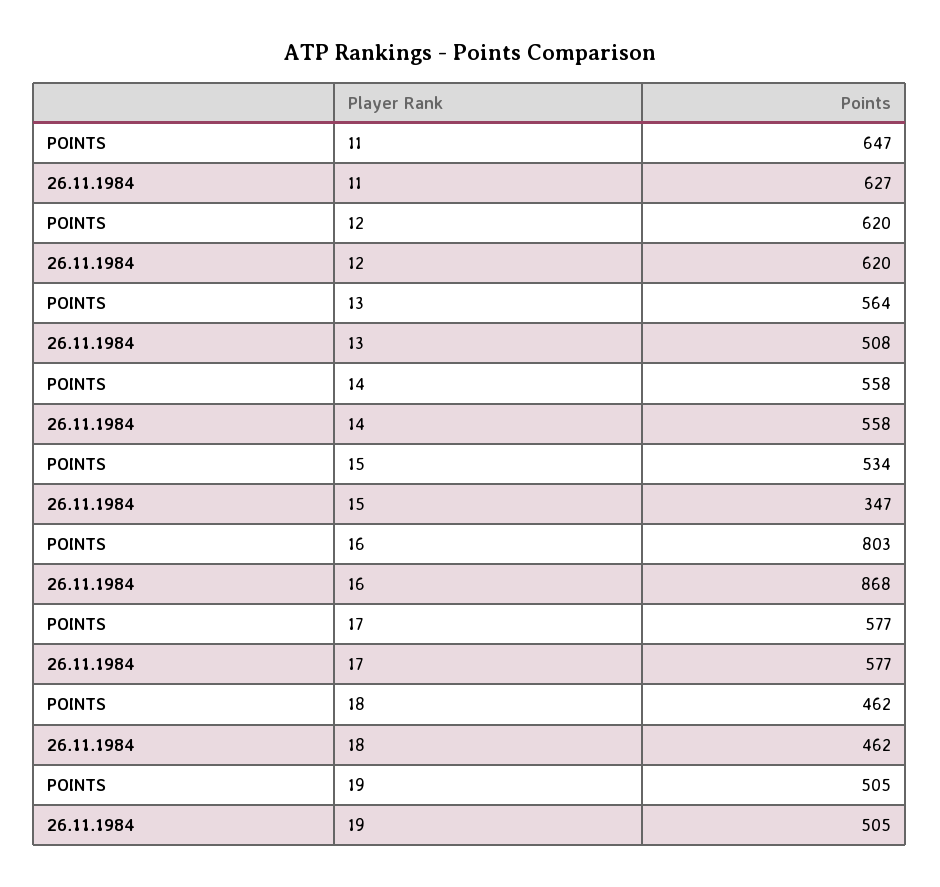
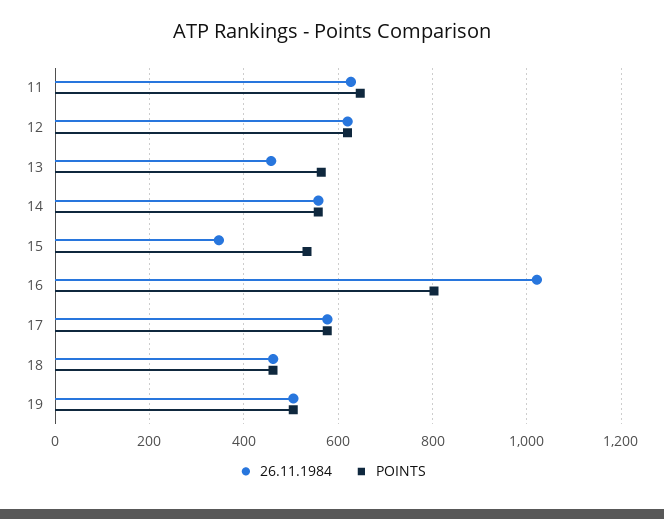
26.11.1984, 13: 508 -> 460
26.11.1984, 16: 868 -> 1020

